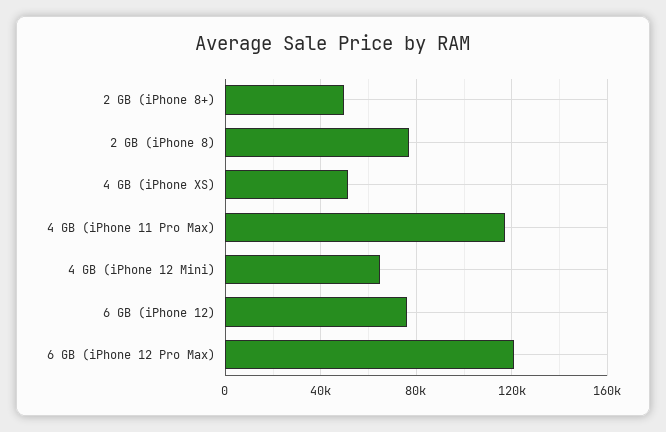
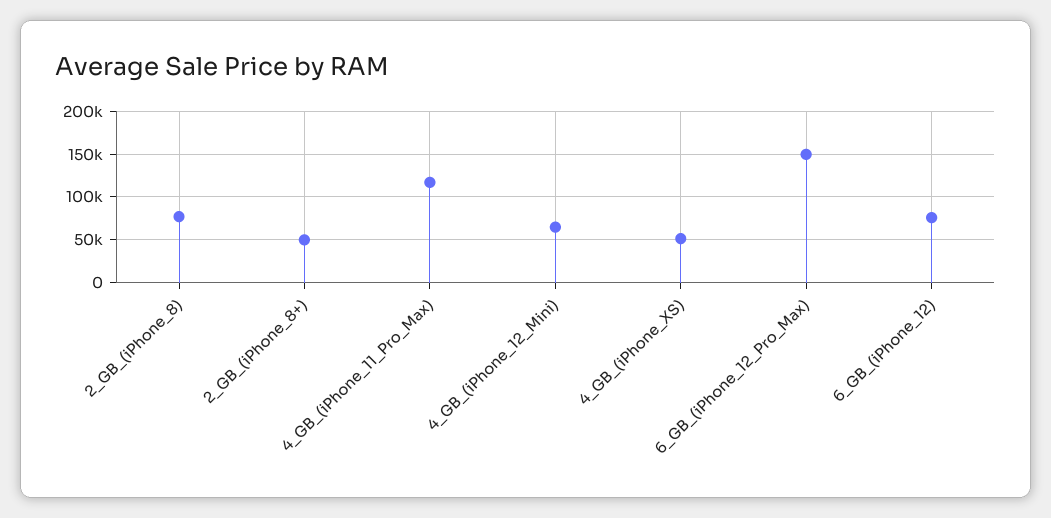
6 GB (iPhone 12 Pro Max): 120000 -> 150000

